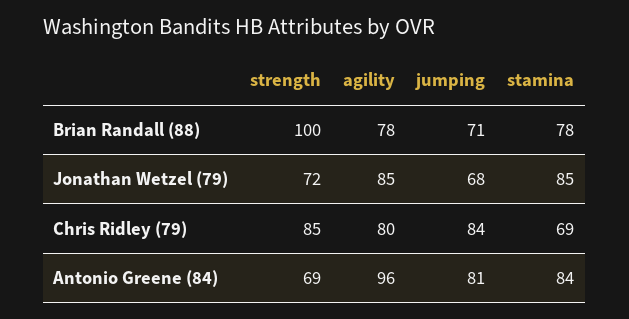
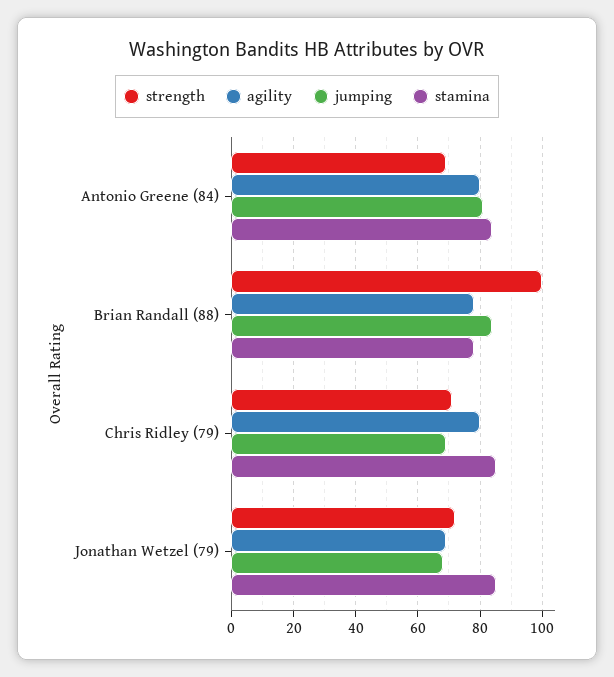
jumping, Brian Randall (88): 71 -> 85
agility, Jonathan Wetzel (79): 85 -> 70
strength, Chris Ridley (79): 85 -> 70
jumping, Chris Ridley (79): 84 -> 70
stamina, Chris Ridley (79): 69 -> 85
agility, Antonio Greene (84): 96 -> 80

